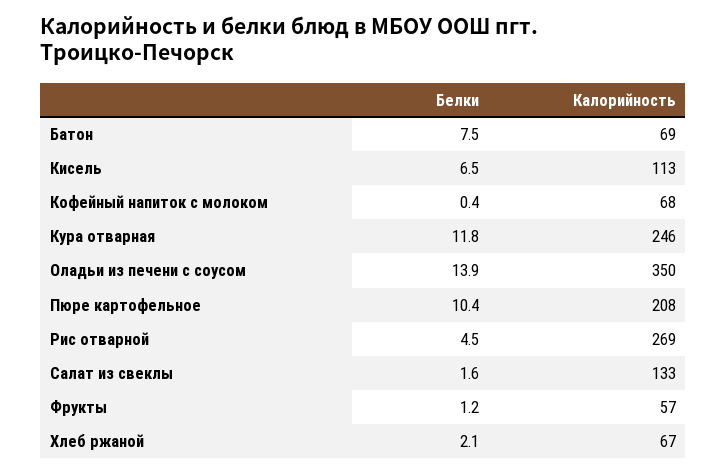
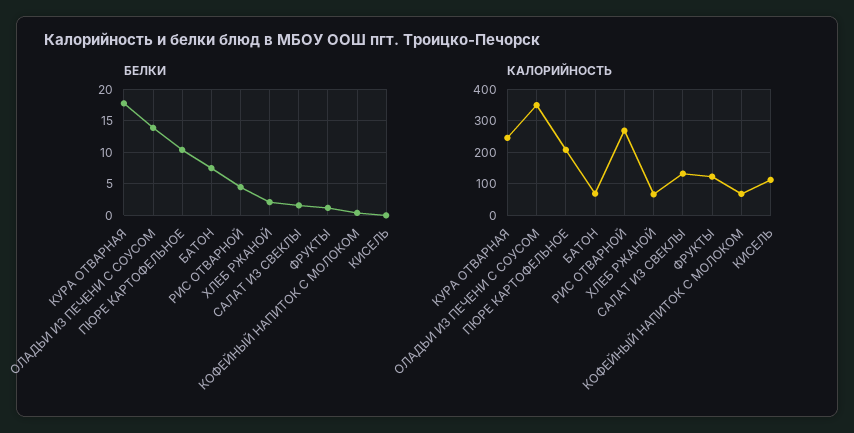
Белки, Кисель: 6.5 -> 0
Белки, Кура отварная: 11.8 -> 18
Калорийность, Фрукты: 57 -> 120

